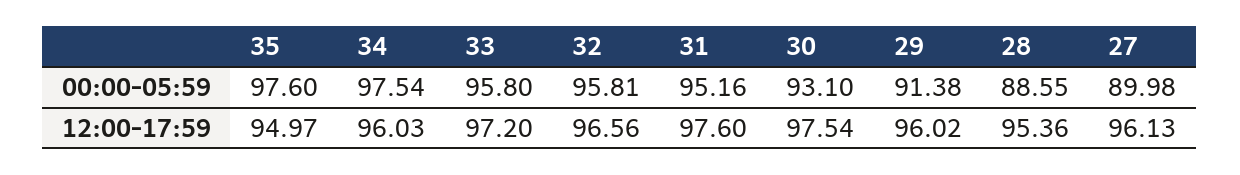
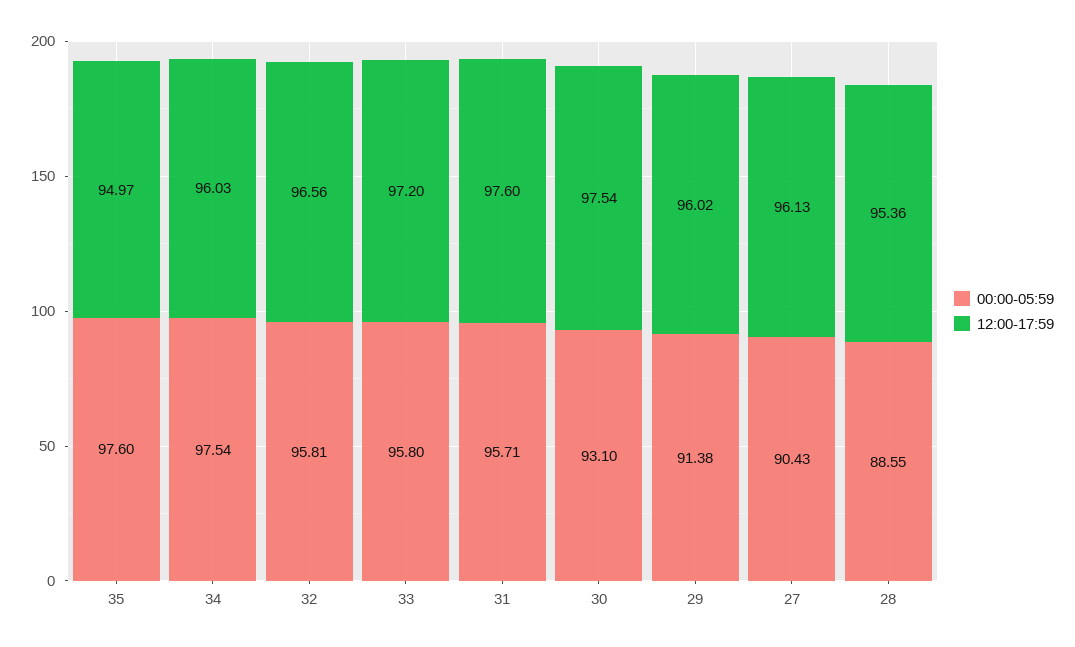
00:00-05:59, 31: 95.16 -> 95.71
00:00-05:59, 27: 89.98 -> 90.43

